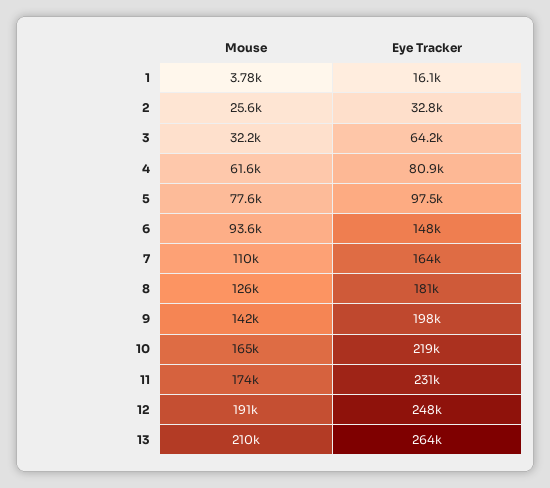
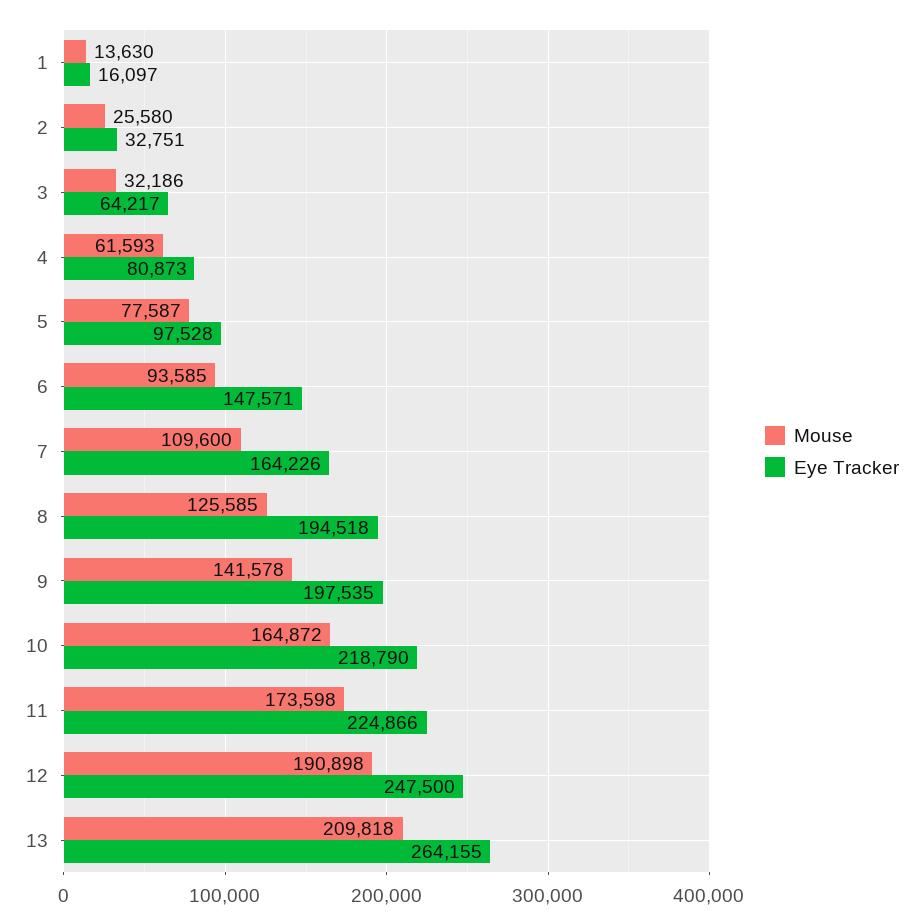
Mouse, 1: 3780 -> 13630
Eye Tracker, 8: 181000 -> 194518
Eye Tracker, 11: 231000 -> 224866

